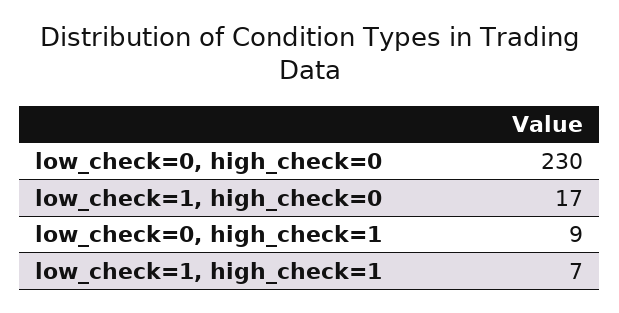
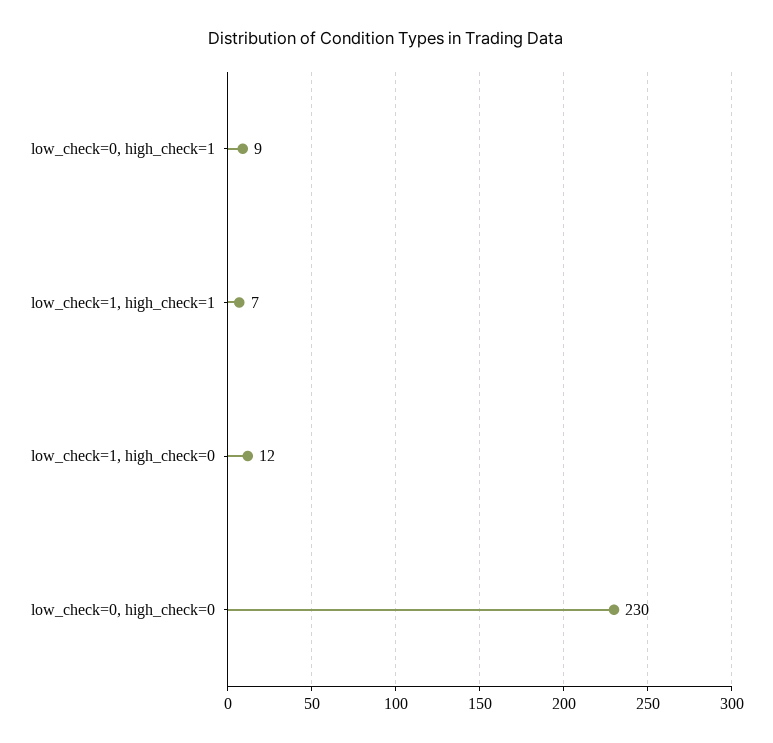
low_check=1, high_check=0: 17 -> 12

